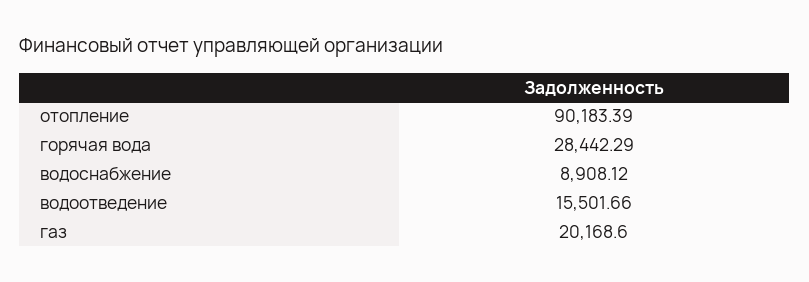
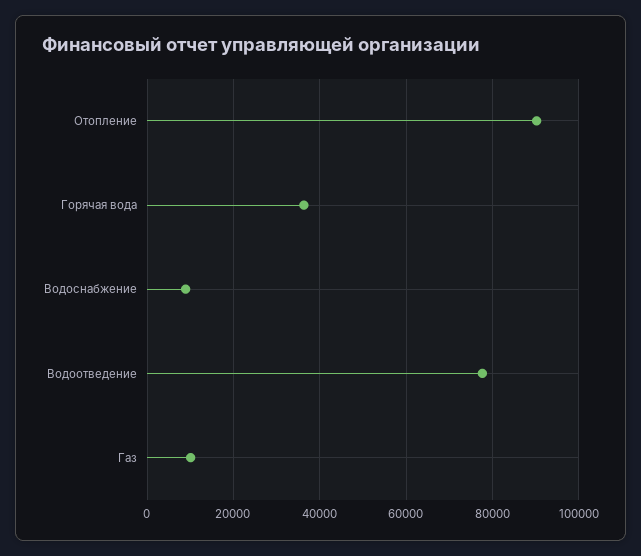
горячая вода: 28442.29 -> 36000
водоотведение: 15501.66 -> 78000
газ: 20168.6 -> 10000

